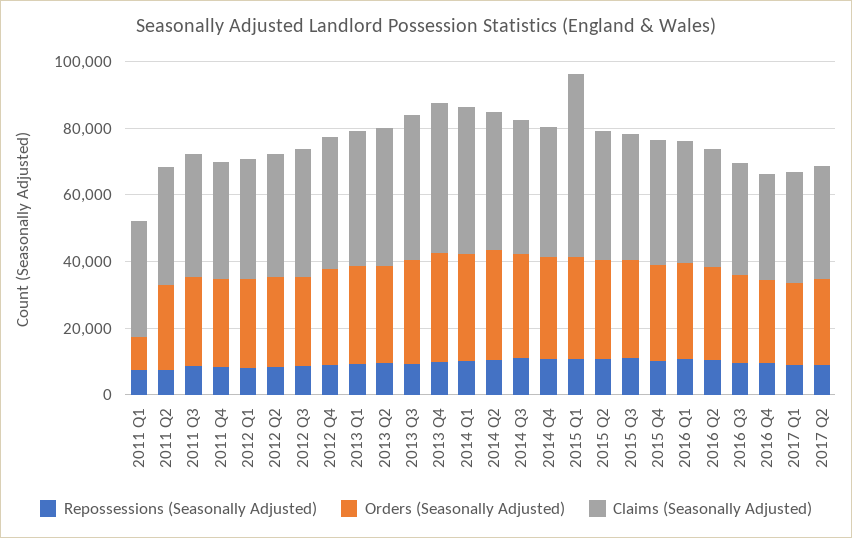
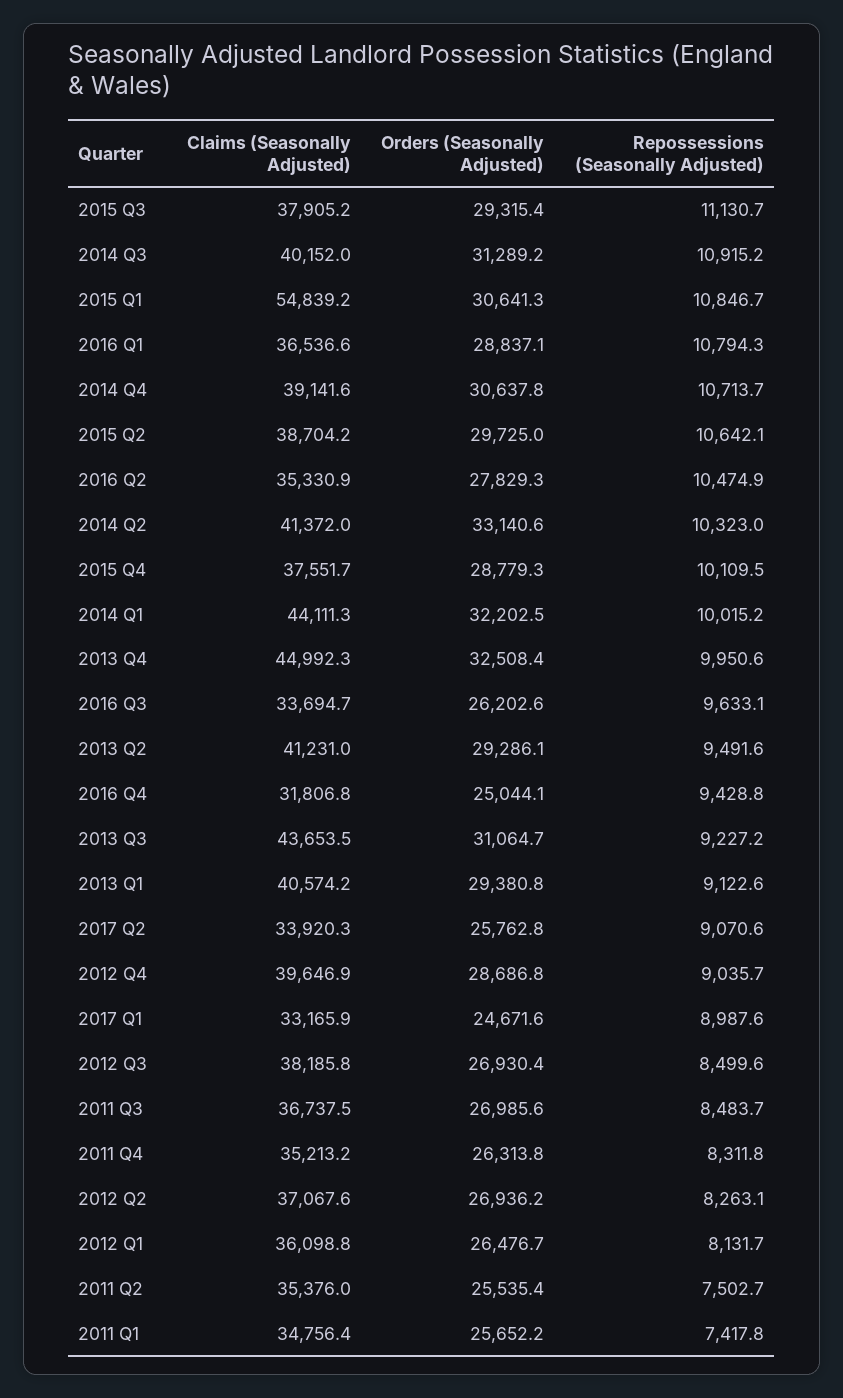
Orders (Seasonally Adjusted), 2011 Q1: 10000 -> 25652.2

